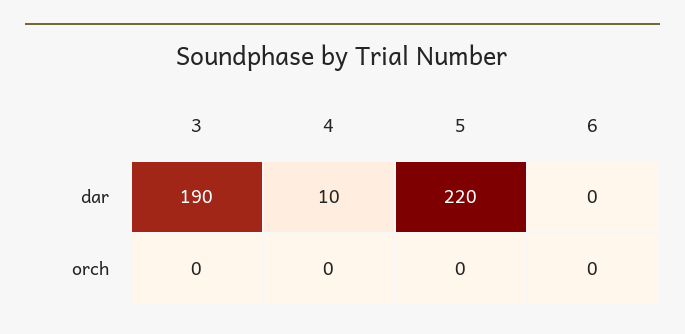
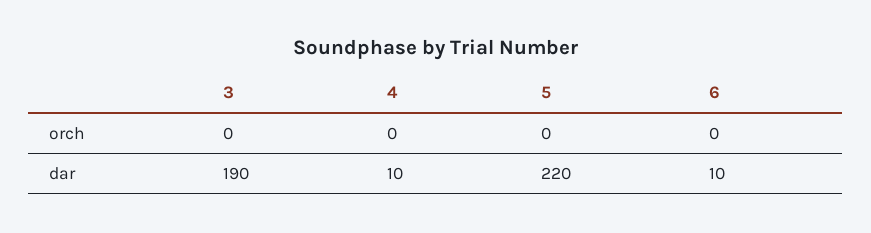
6, dar: 0 -> 10

